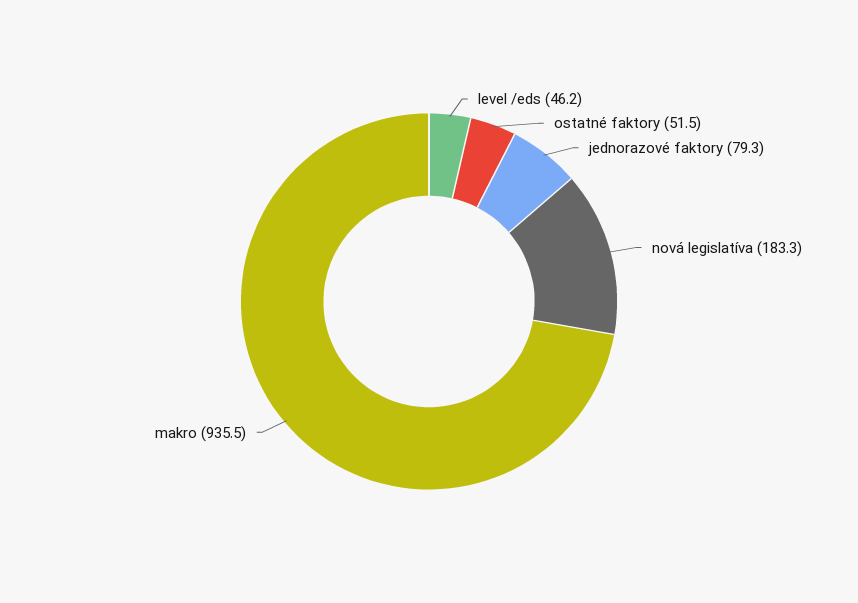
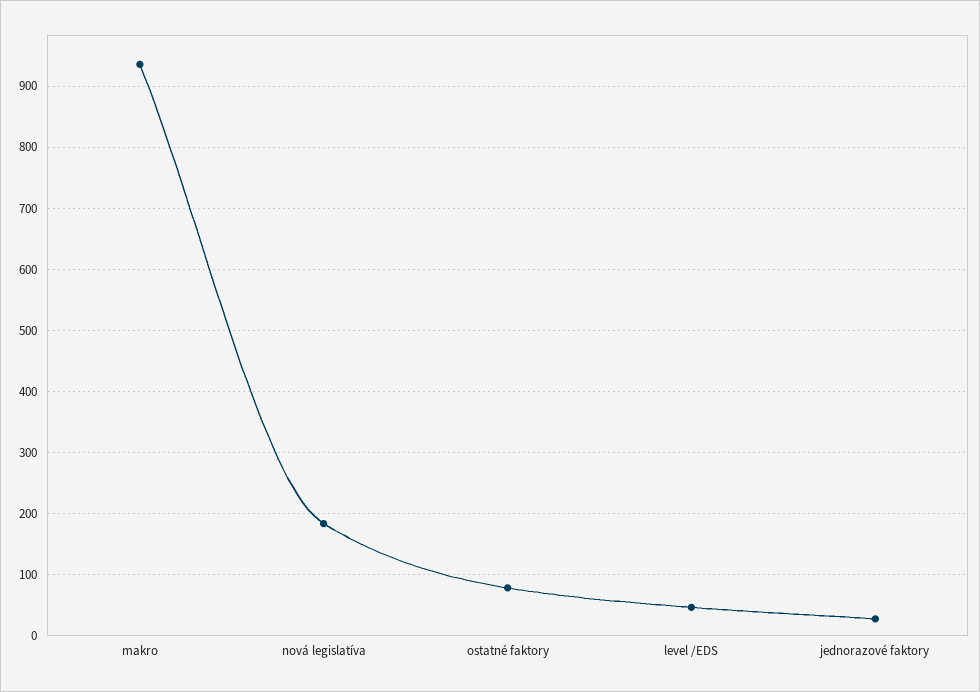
ostatné faktory: 51.5 -> 80
jednorazové faktory: 79.3 -> 30

